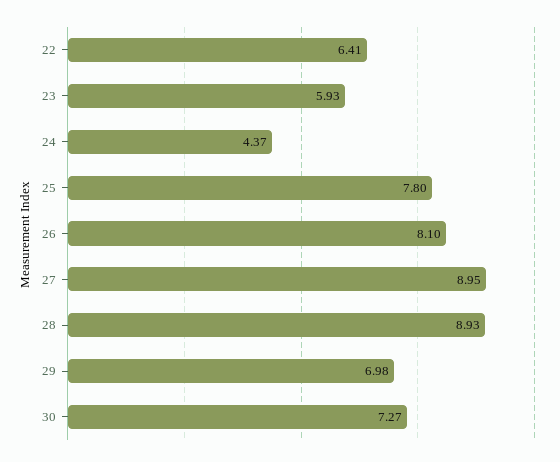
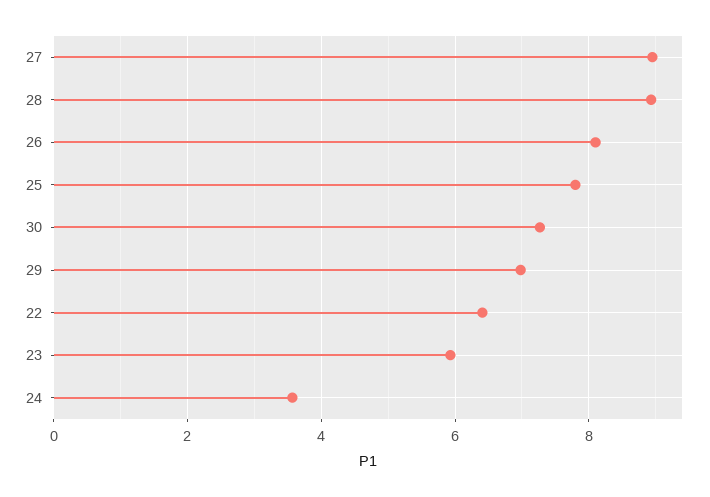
24: 4.37 -> 3.6

